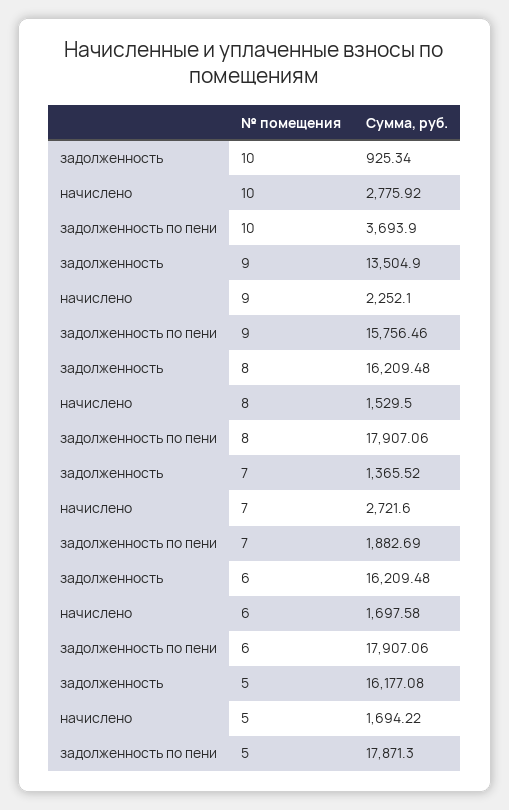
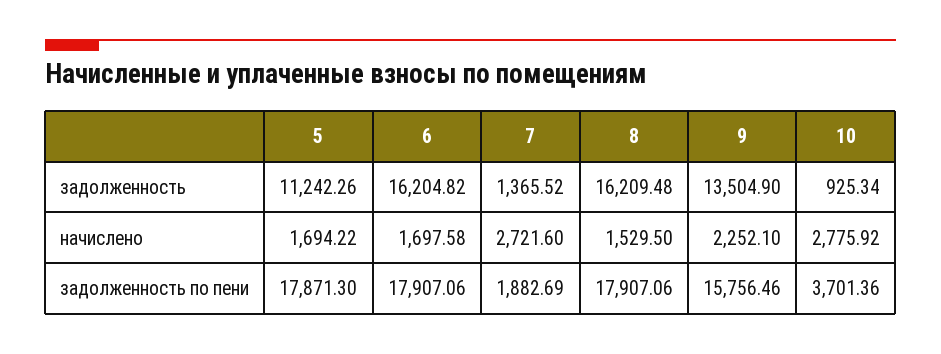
задолженность по пени, 10: 3693.9 -> 3701.36
задолженность, 6: 16209.48 -> 16204.82
задолженность, 5: 16177.08 -> 11242.26

